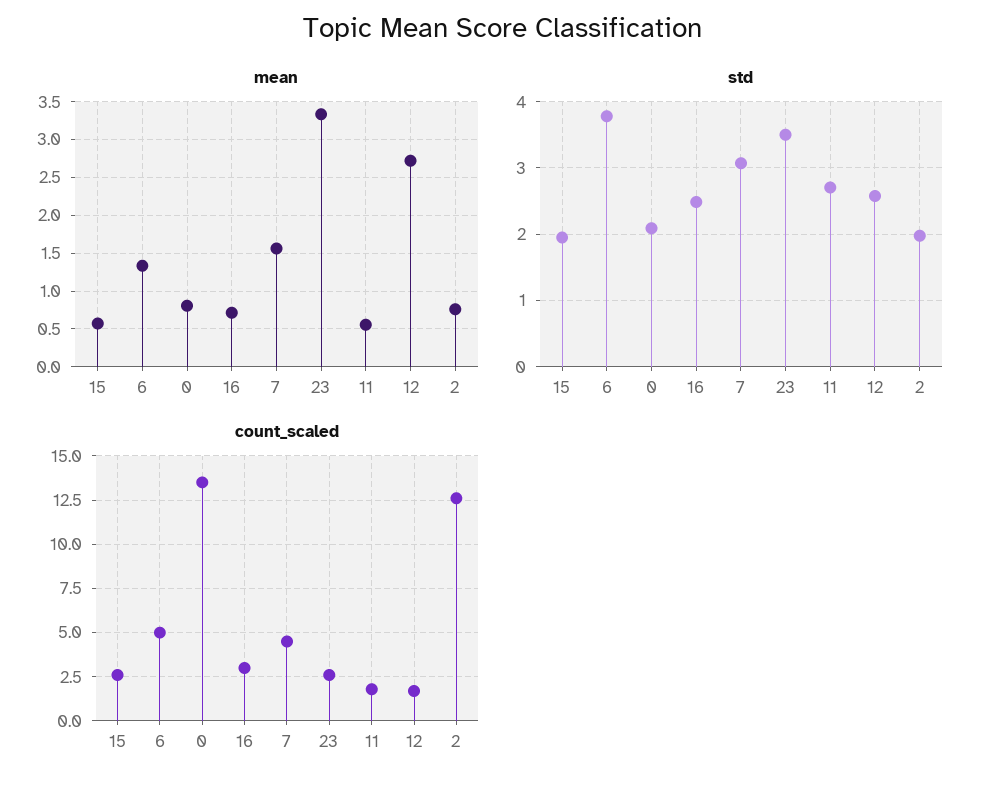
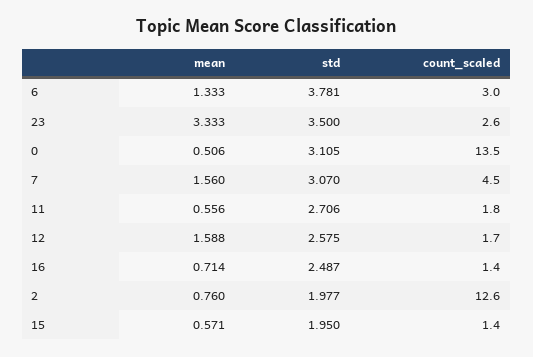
mean, 0: 0.8 -> 0.506
mean, 12: 2.7 -> 1.588
std, 0: 2.1 -> 3.105
count_scaled, 15: 2.5 -> 1.4
count_scaled, 6: 5 -> 3
count_scaled, 16: 3 -> 1.4

